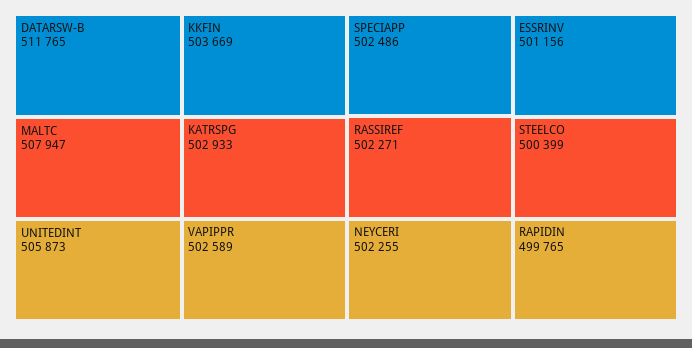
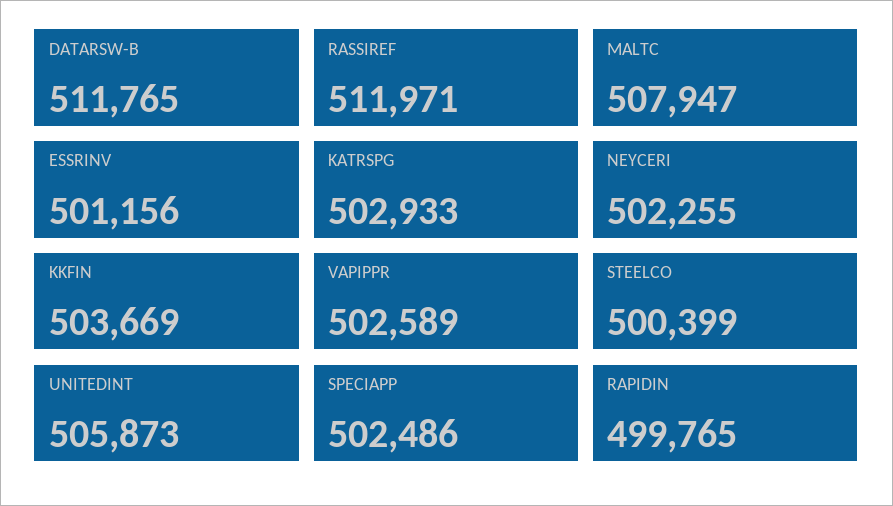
RASSIREF: 502271 -> 511971

